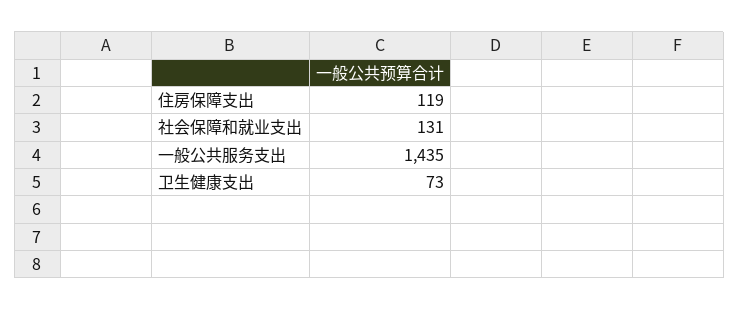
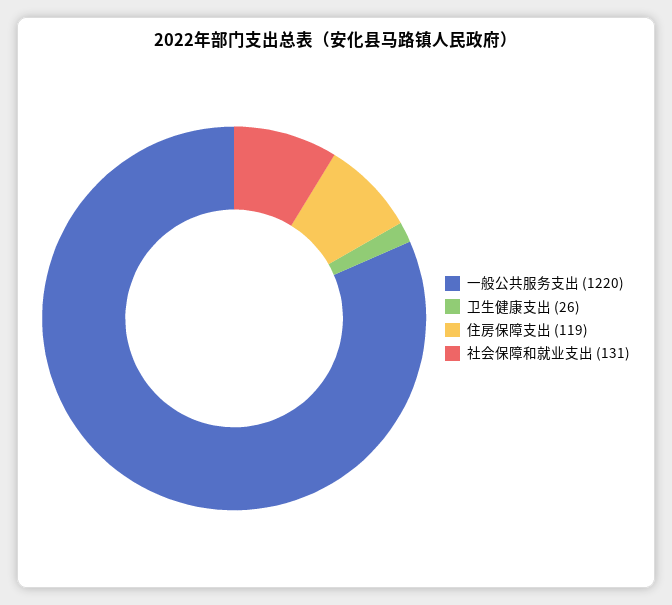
一般公共服务支出: 1435 -> 1220
卫生健康支出: 73 -> 26

